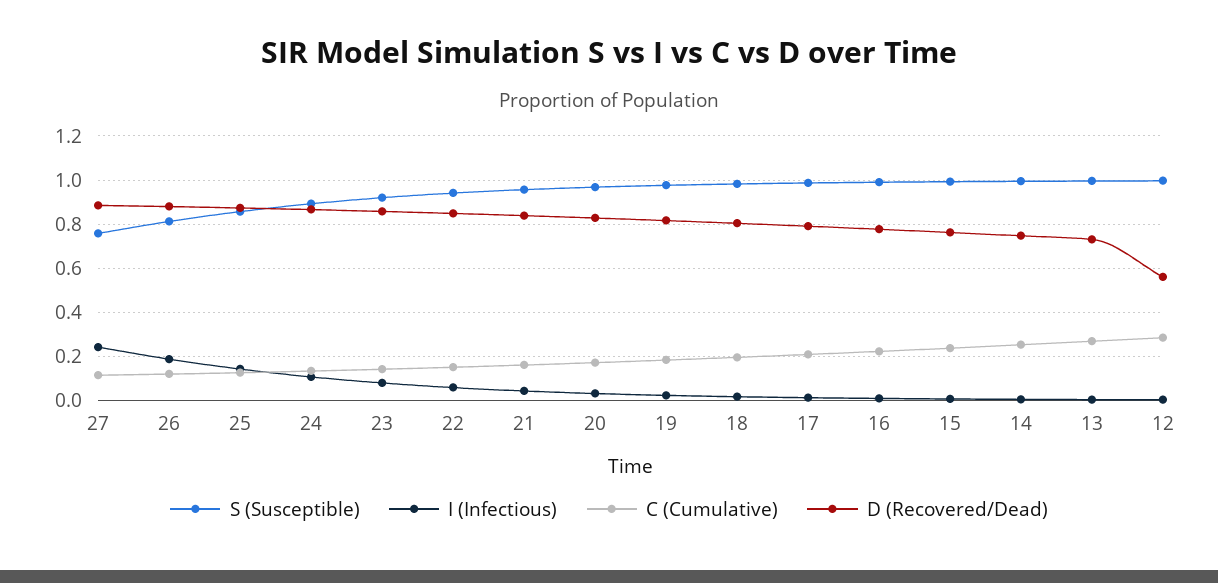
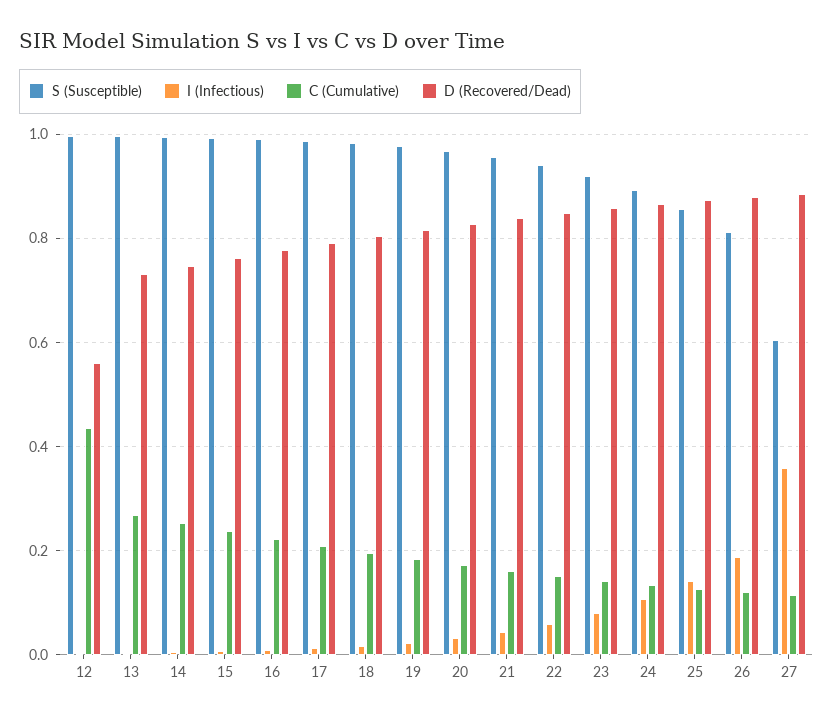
S (Susceptible), 27: 0.75 -> 0.6
I (Infectious), 27: 0.25 -> 0.36
C (Cumulative), 12: 0.3 -> 0.44

